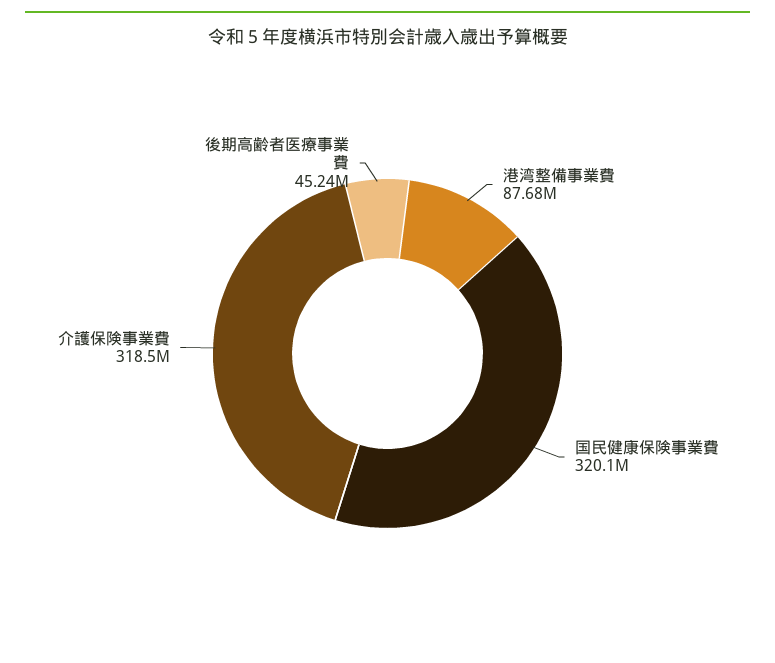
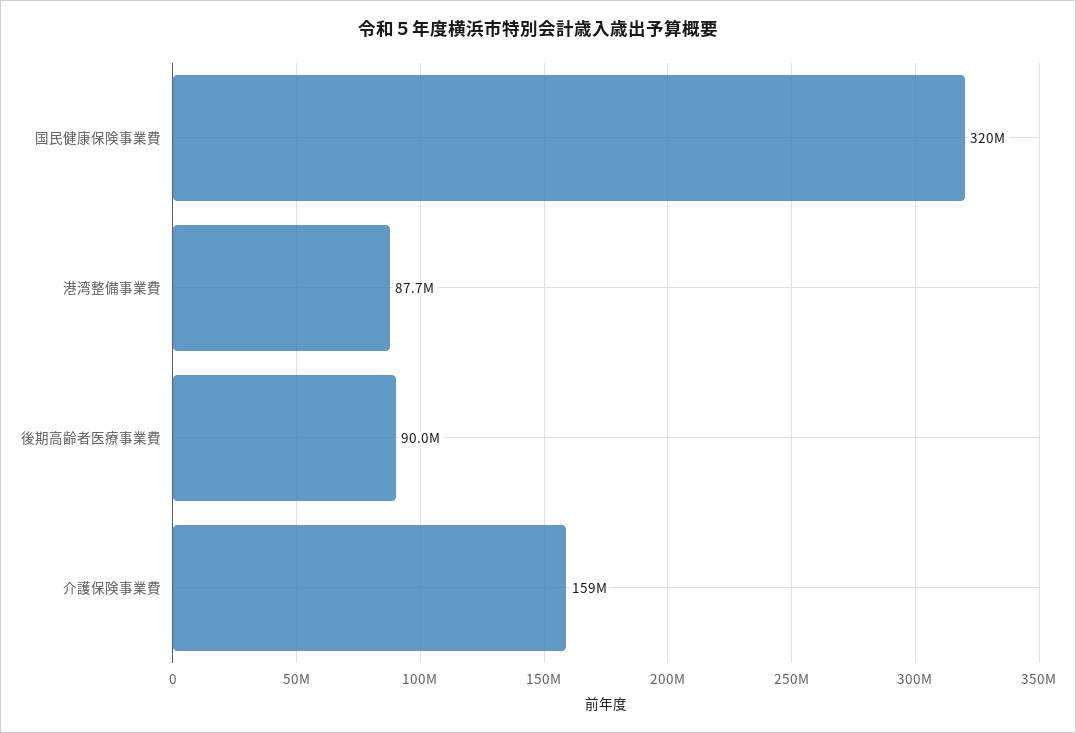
介護保険事業費: 318500000 -> 159000000
後期高齢者医療事業費: 45240000 -> 90000000

